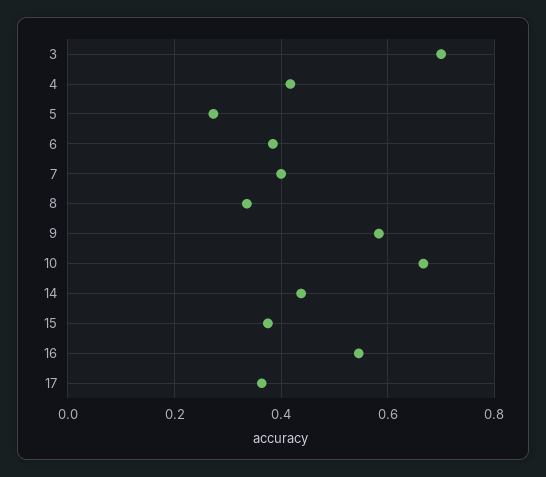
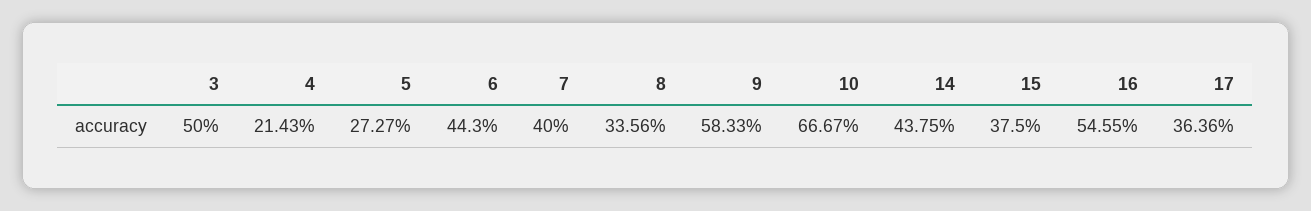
3: 0.7 -> 0.5
4: 0.42 -> 0.2143
6: 0.38 -> 0.443

